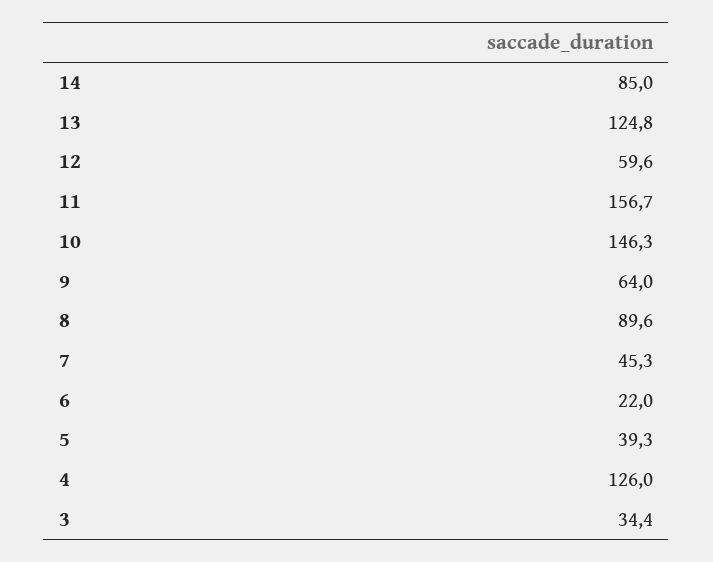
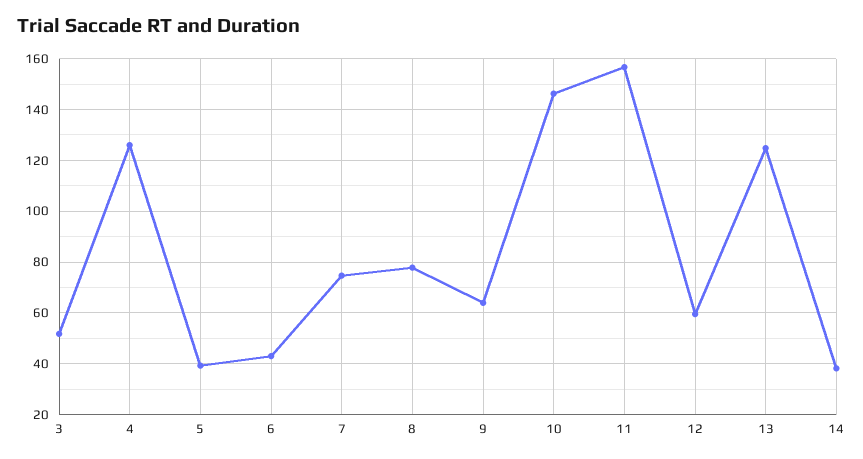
14: 85 -> 37.5
8: 89.6 -> 77.5
7: 45.3 -> 75
6: 22 -> 42.5
3: 34.4 -> 52.5

